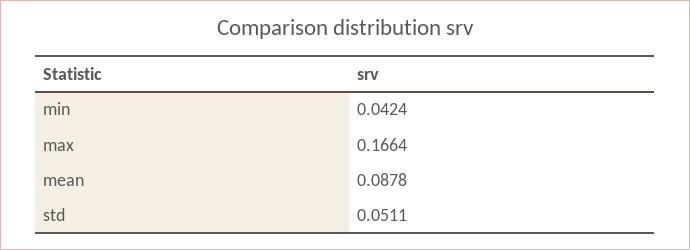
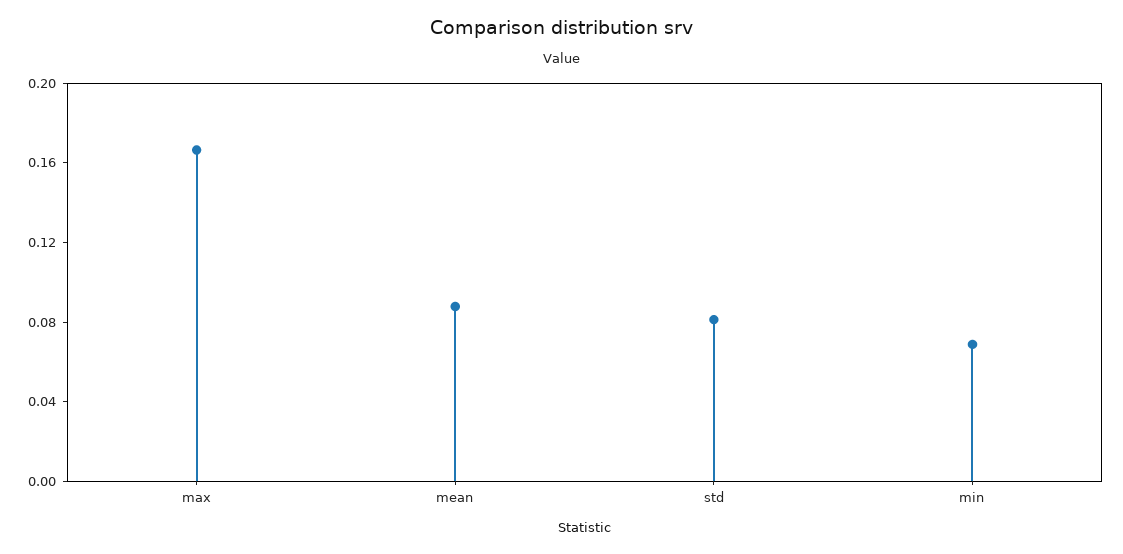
min: 0.0424 -> 0.07
std: 0.0511 -> 0.08

